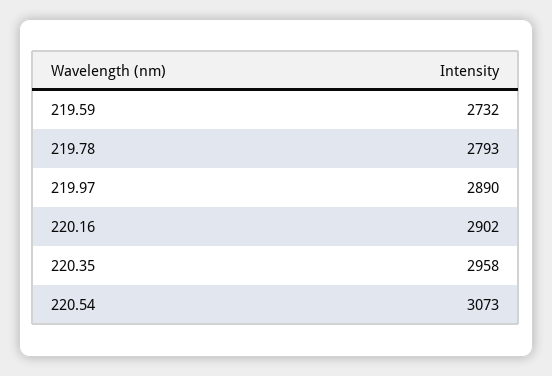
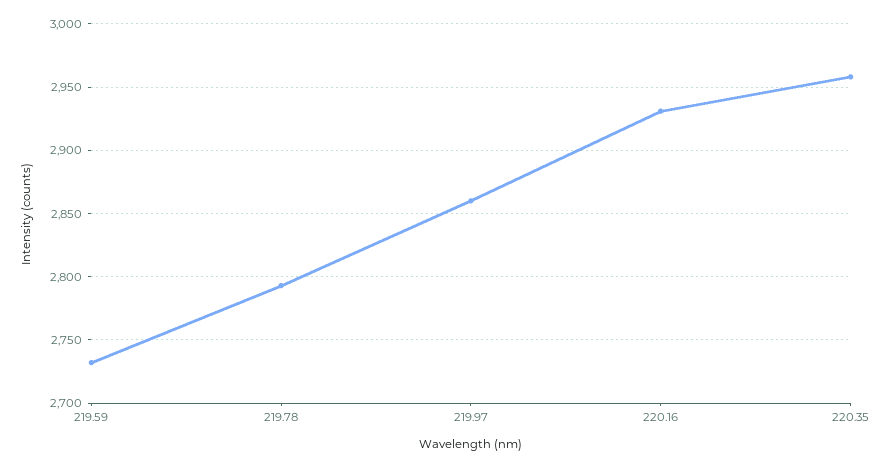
219.97: 2890 -> 2860
220.16: 2902 -> 2930
220.54: 3073 -> none

